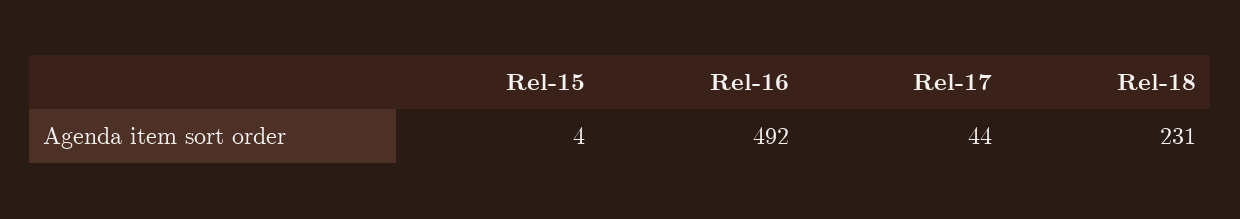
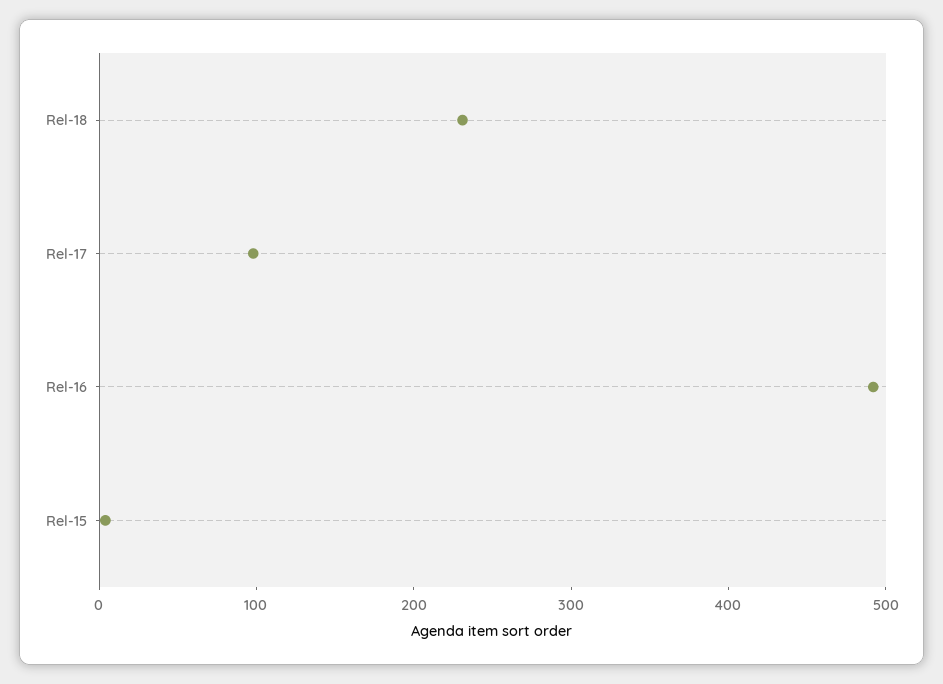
Rel-17: 44 -> 100

